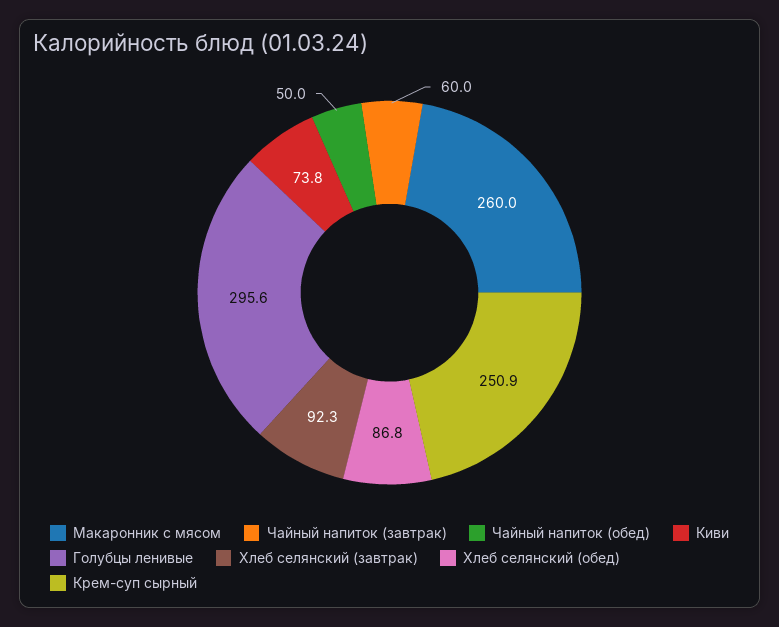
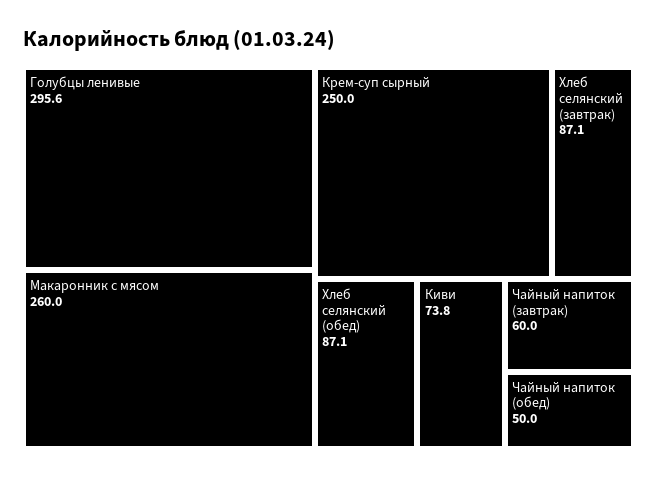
Хлеб селянский (завтрак): 92.3 -> 87.1
Хлеб селянский (обед): 86.8 -> 87.1
Крем-суп сырный: 250.9 -> 250

